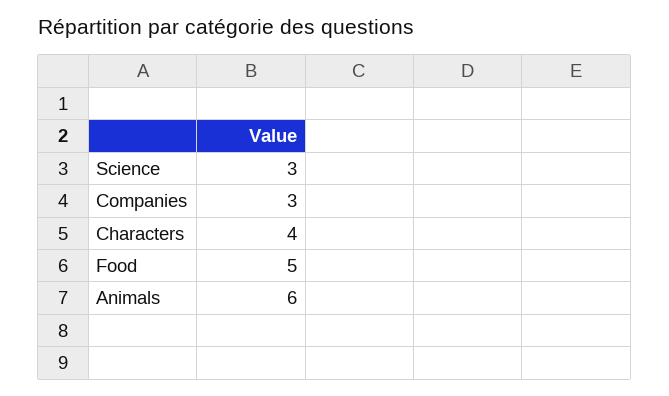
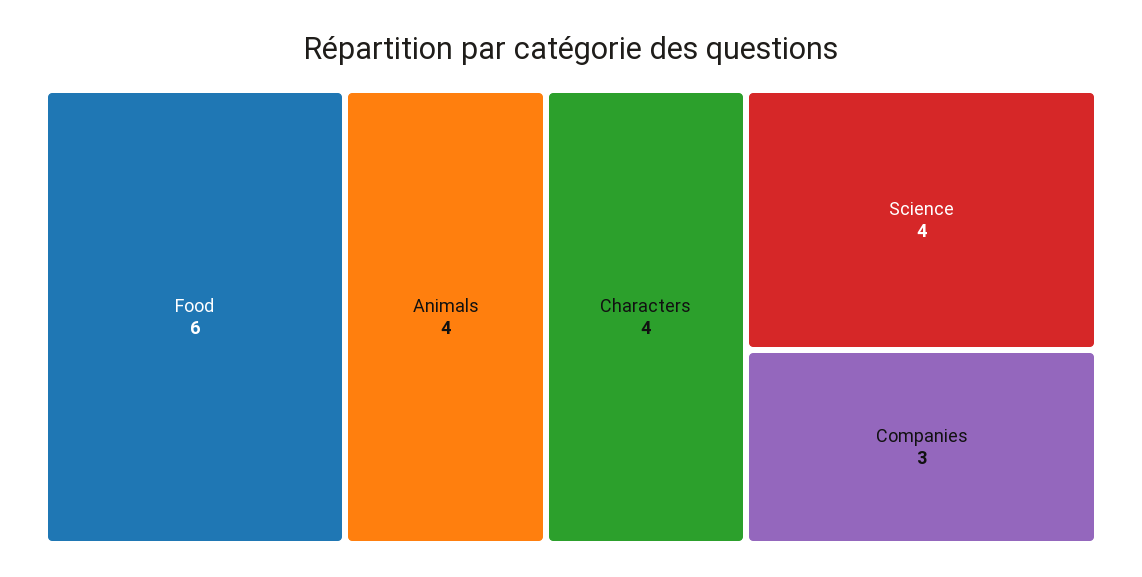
Science: 3 -> 4
Food: 5 -> 6
Animals: 6 -> 4

